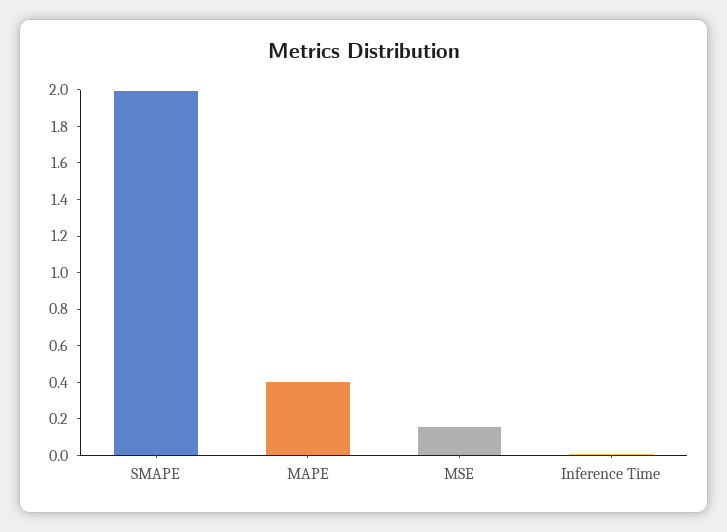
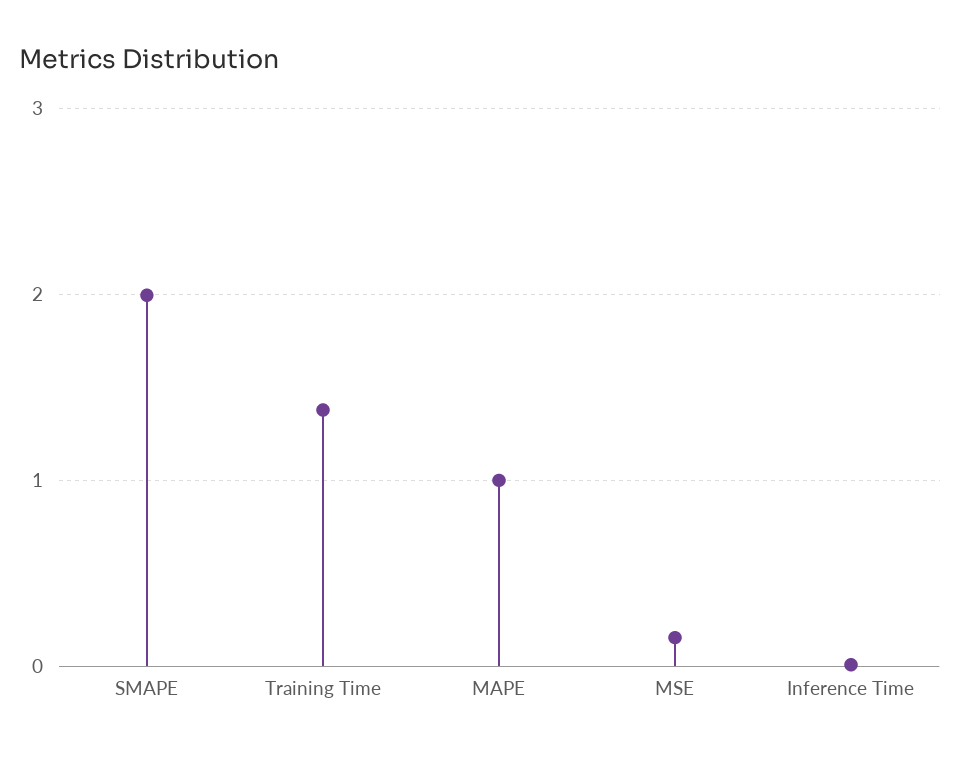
MAPE: 0.4 -> 1
Training Time: none -> 1.4

